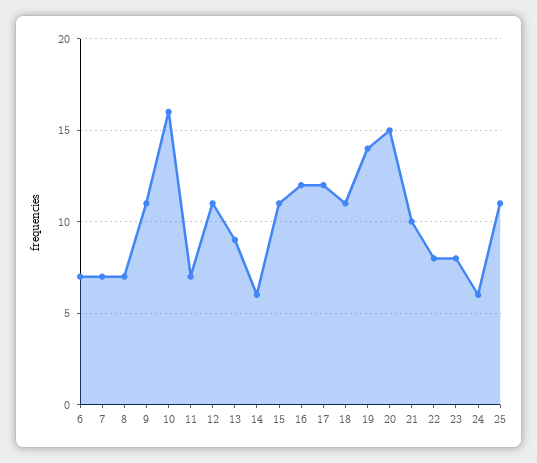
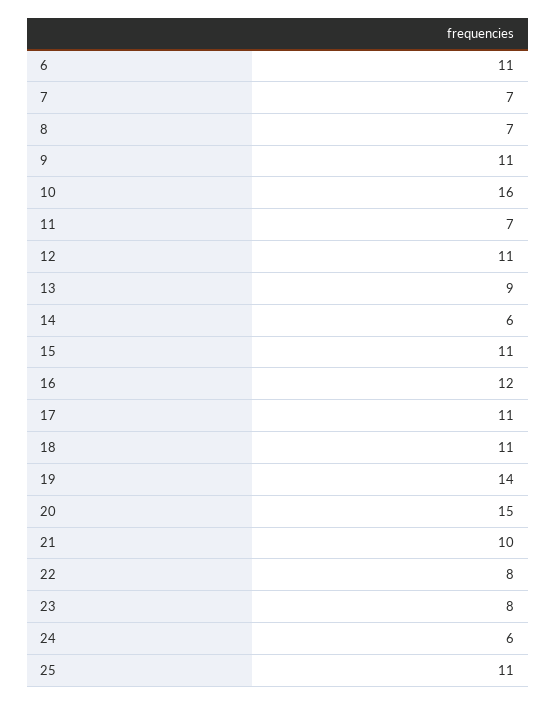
6: 7 -> 11
17: 12 -> 11

